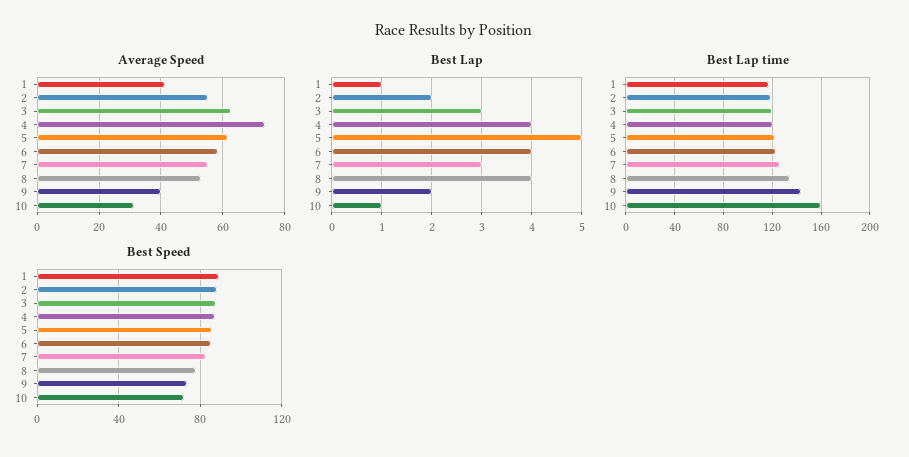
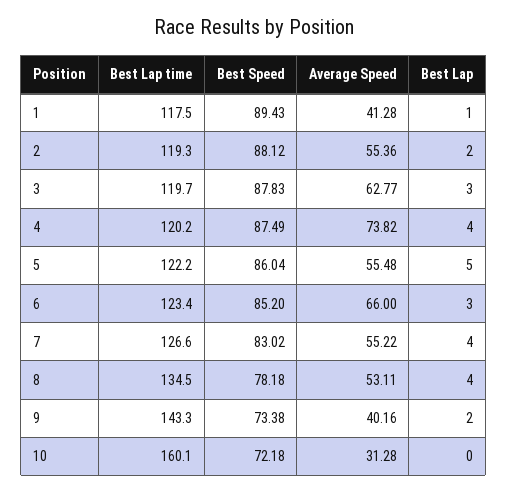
Average Speed, 5: 62 -> 55.48
Average Speed, 6: 58 -> 66
Best Lap, 6: 4 -> 3
Best Lap, 7: 3 -> 4
Best Lap, 10: 1 -> 0

